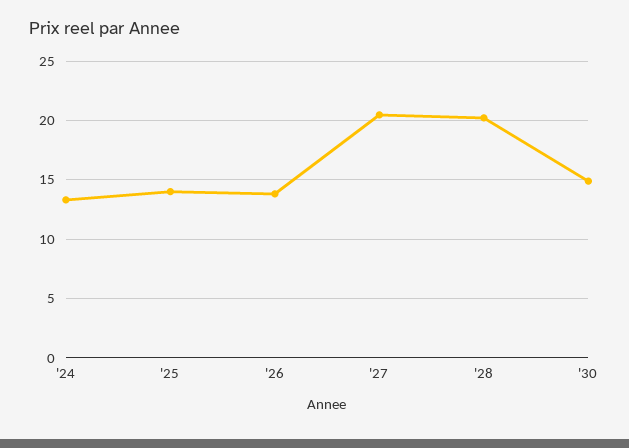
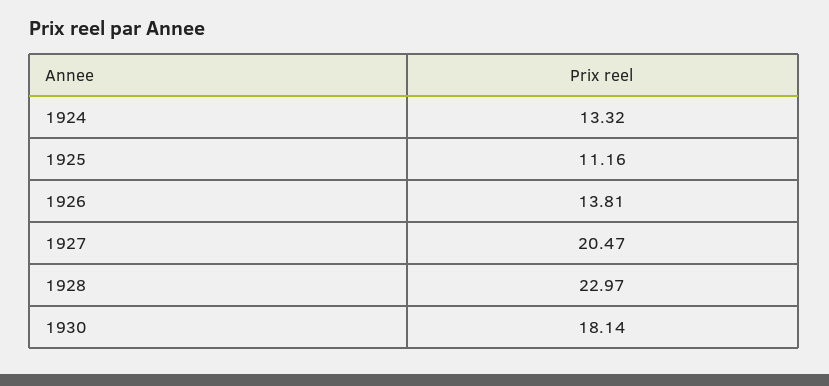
'25: 14 -> 11.16
'28: 20 -> 22.97
'30: 15 -> 18.14

